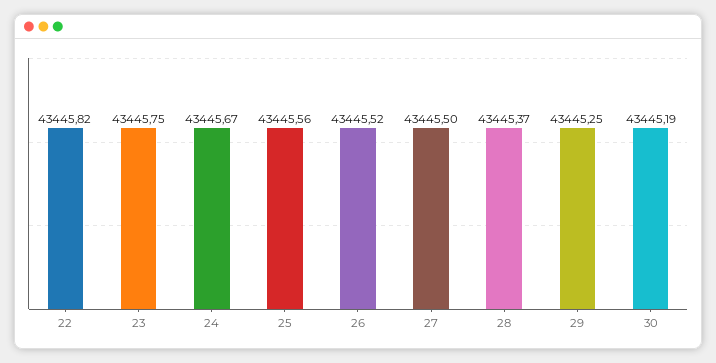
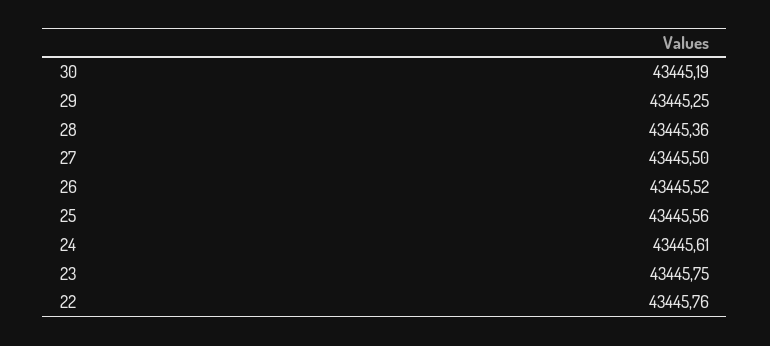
22: 43445.82 -> 43445.76
24: 43445.67 -> 43445.61
28: 43445.37 -> 43445.36

